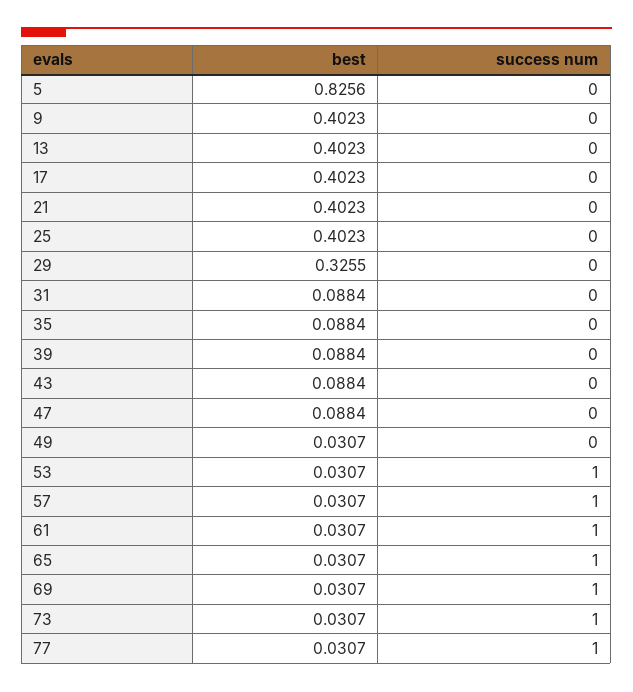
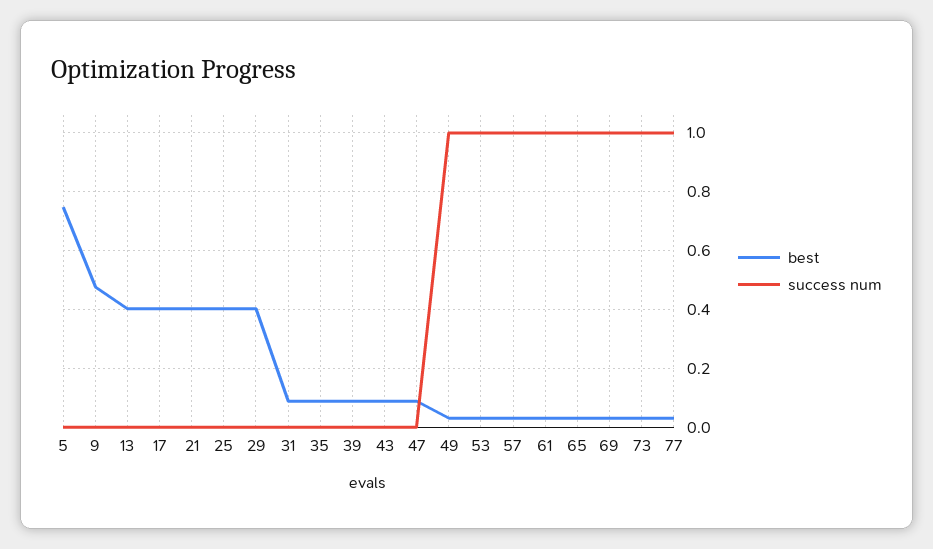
best, 5: 0.8256 -> 0.75
best, 9: 0.4023 -> 0.475
best, 29: 0.3255 -> 0.4
success num, 49: 0 -> 1

